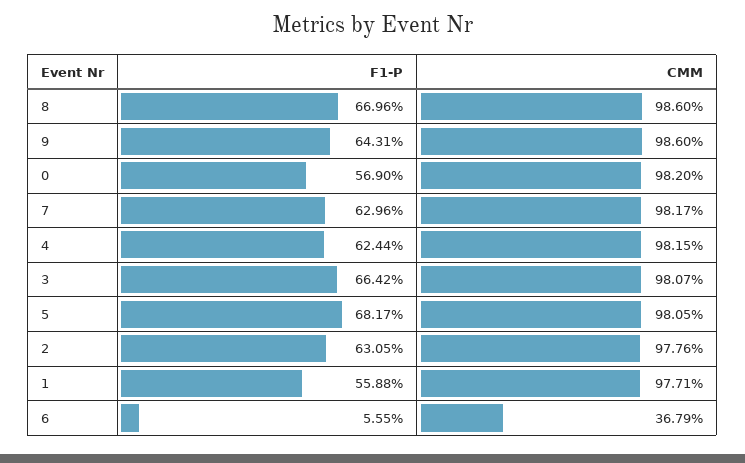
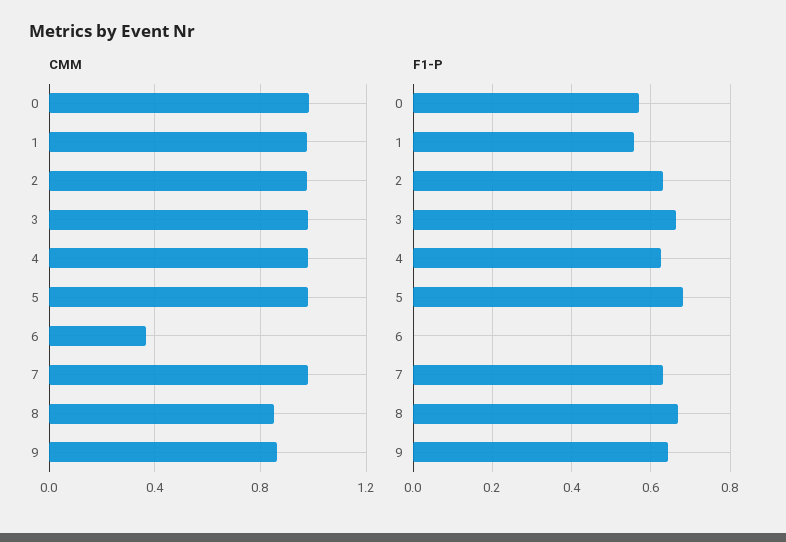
CMM, 8: 0.986 -> 0.85
CMM, 9: 0.986 -> 0.85
F1-P, 6: 0.0555 -> 0

